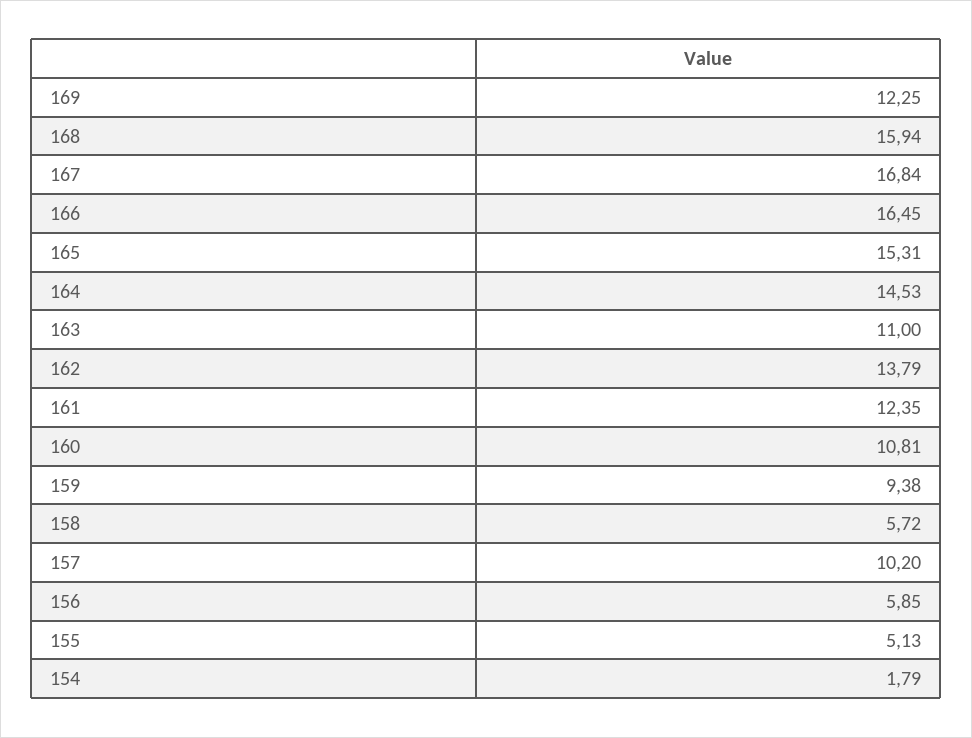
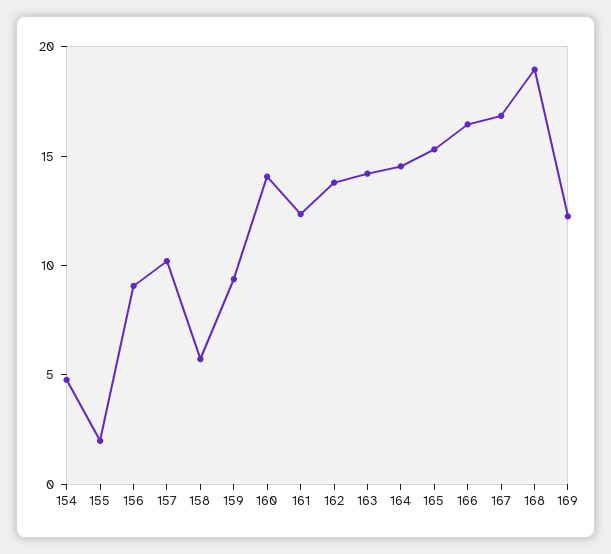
168: 15.94 -> 19
163: 11 -> 14
160: 10.81 -> 14
156: 5.85 -> 9
155: 5.13 -> 2
154: 1.79 -> 5

